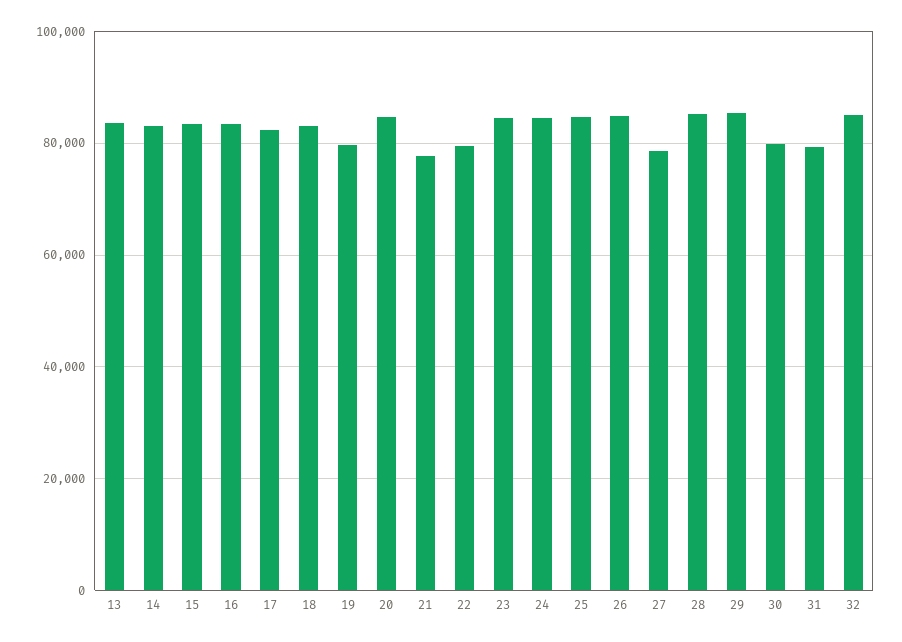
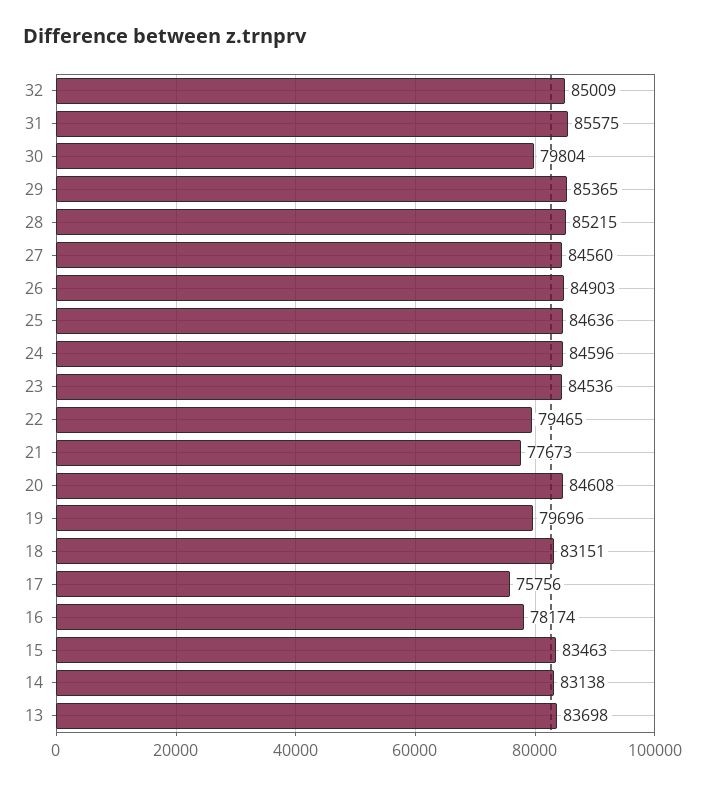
16: 84000 -> 78174
17: 82000 -> 75756
27: 78000 -> 84560
31: 80000 -> 85575

